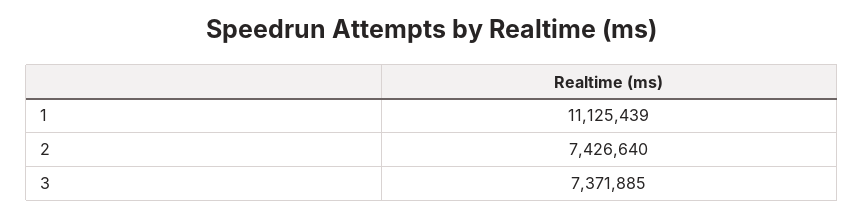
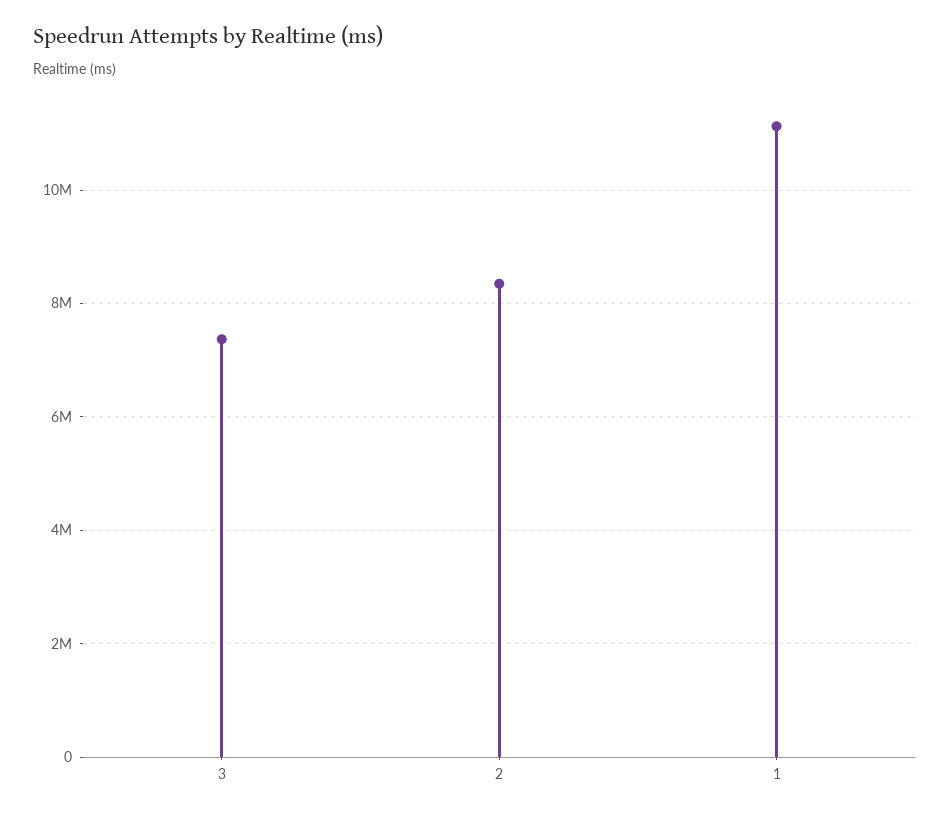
2: 7426640 -> 8400000

